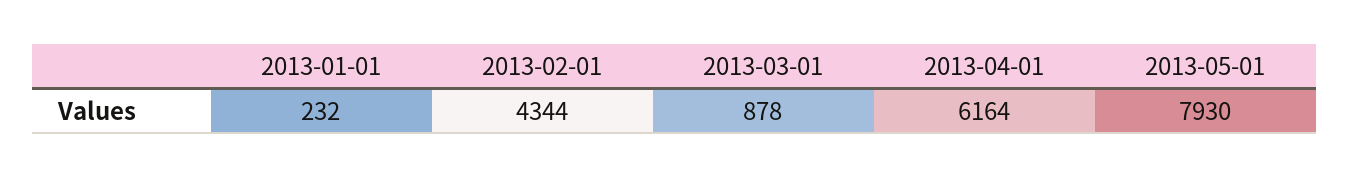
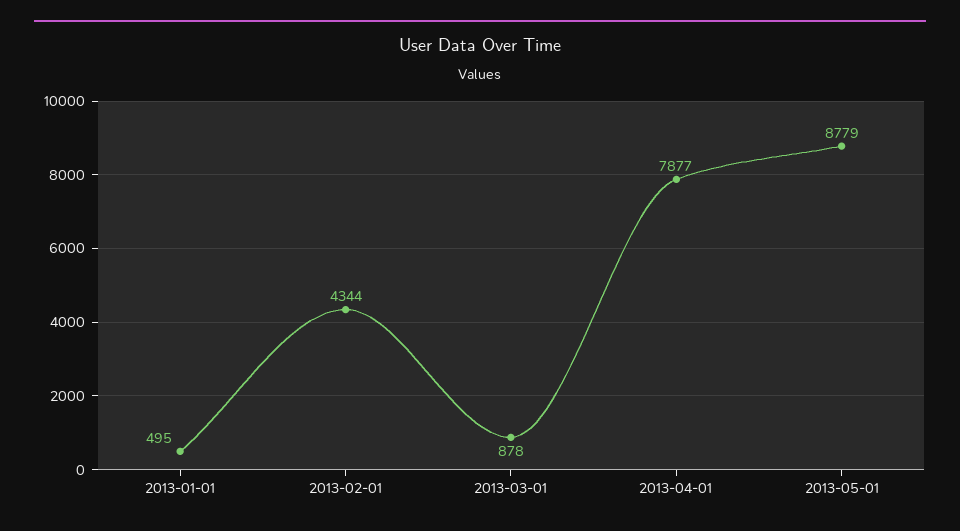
2013-01-01: 232 -> 495
2013-04-01: 6164 -> 7877
2013-05-01: 7930 -> 8779

